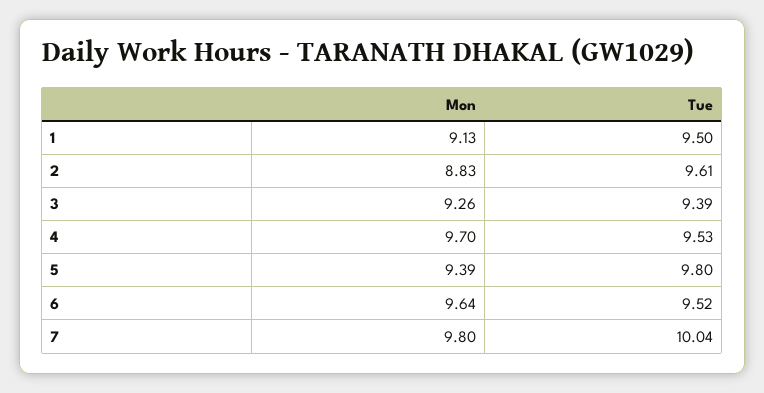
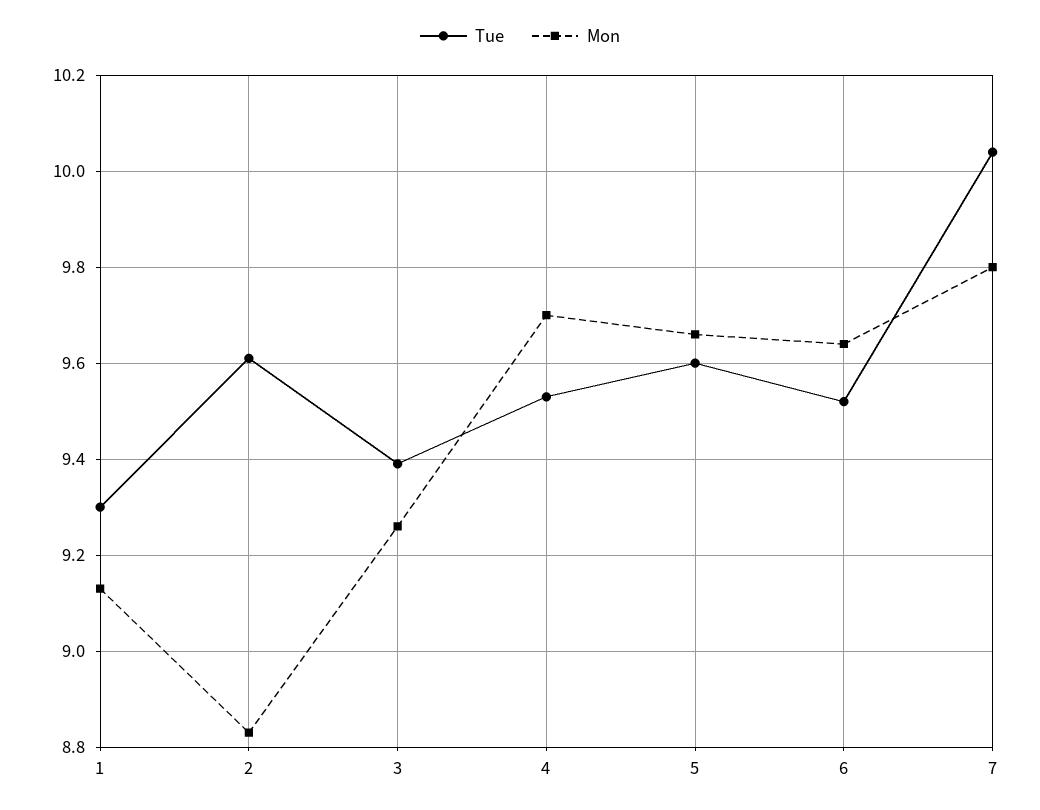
Tue, 1: 9.5 -> 9.3
Mon, 5: 9.39 -> 9.65
Tue, 5: 9.8 -> 9.6

